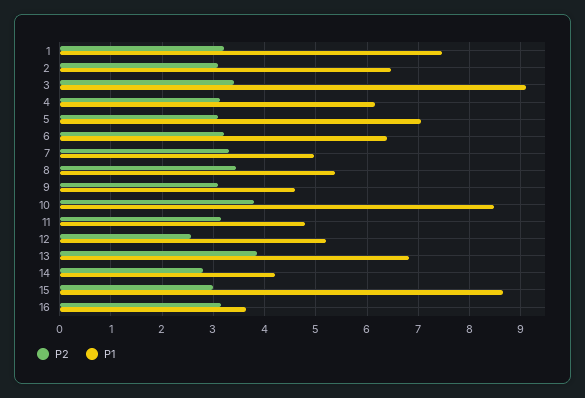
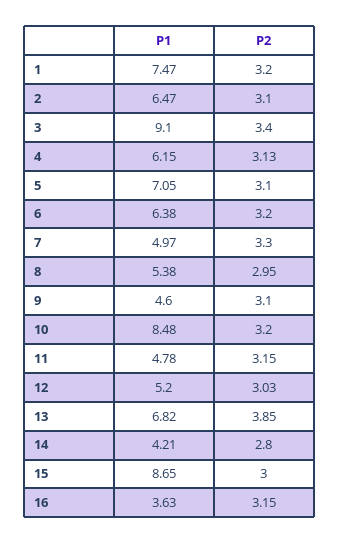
P2, 8: 3.4 -> 2.95
P2, 10: 3.8 -> 3.2
P2, 12: 2.6 -> 3.03

